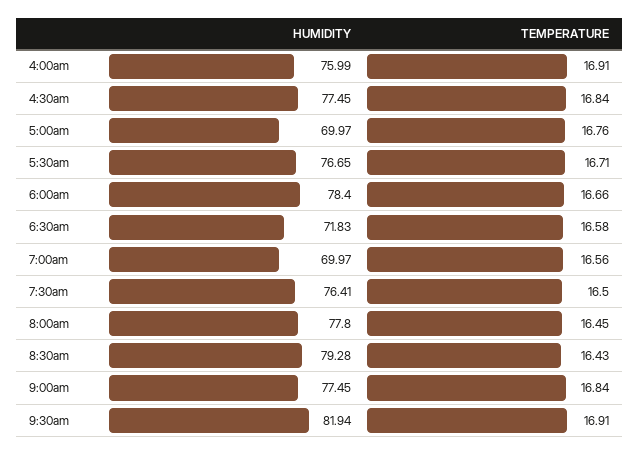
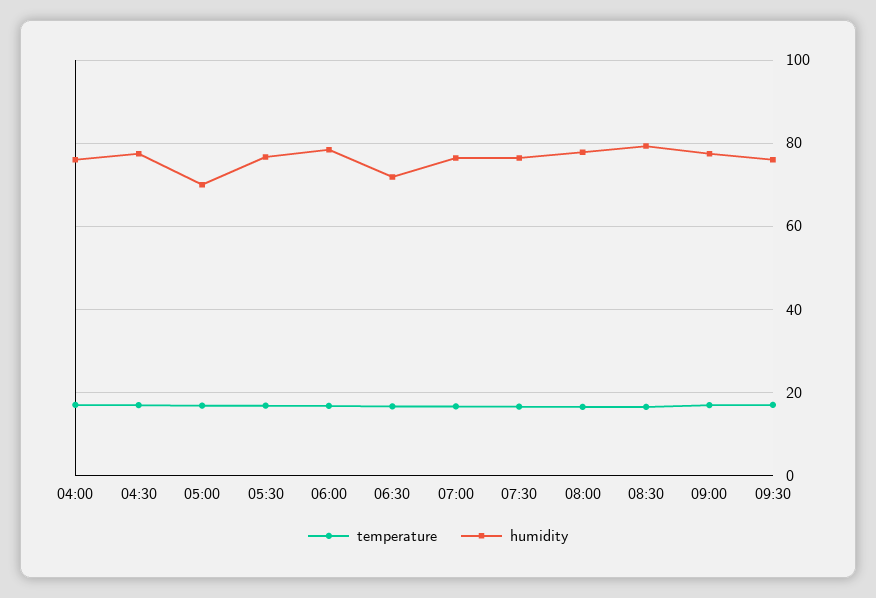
HUMIDITY, 7:00am: 69.97 -> 76
HUMIDITY, 9:30am: 81.94 -> 76

